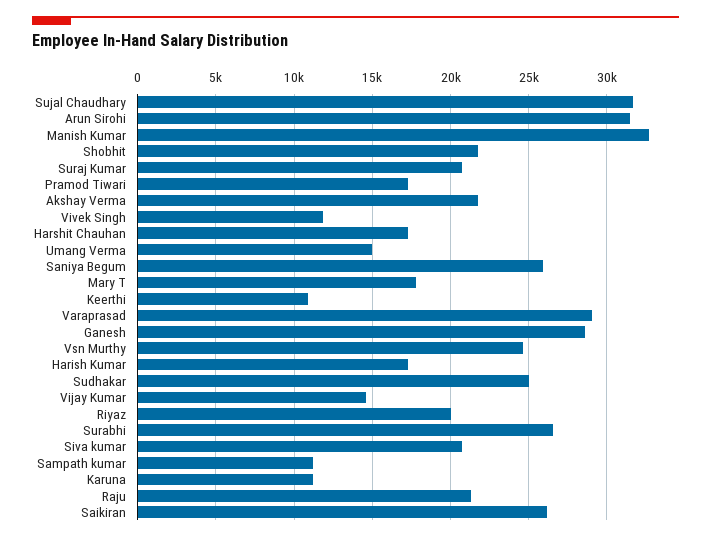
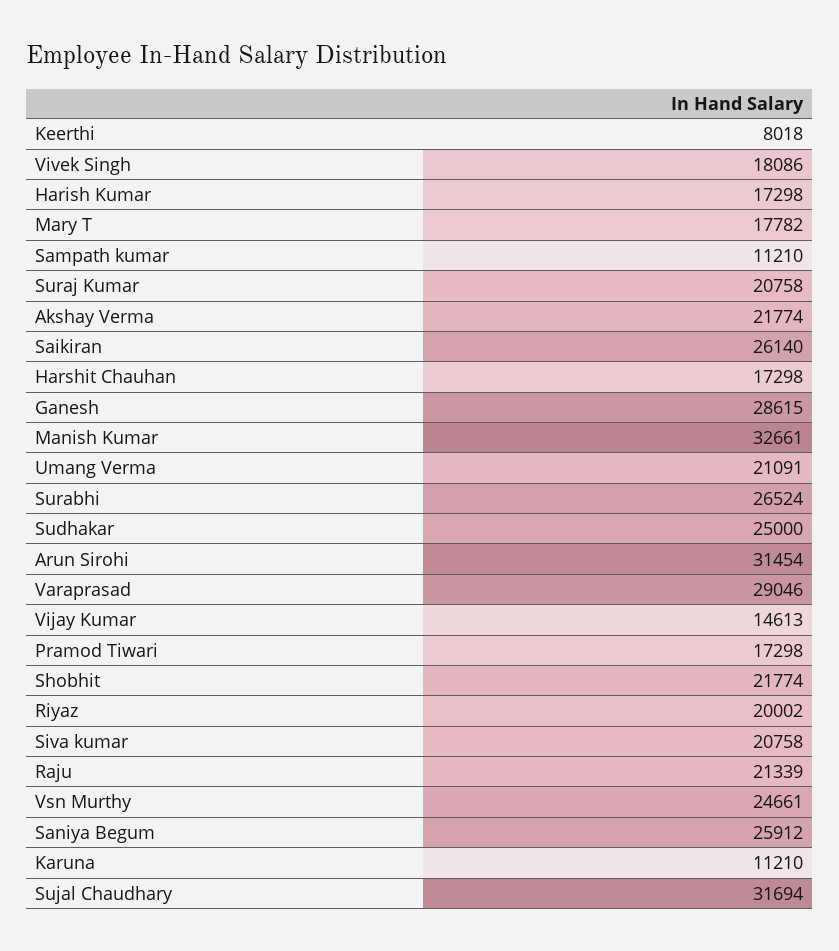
Vivek Singh: 12000 -> 18086
Umang Verma: 15000 -> 21091
Keerthi: 11000 -> 8018

